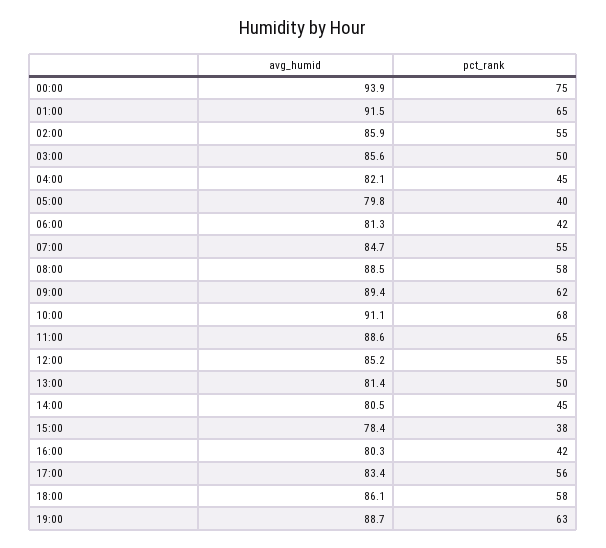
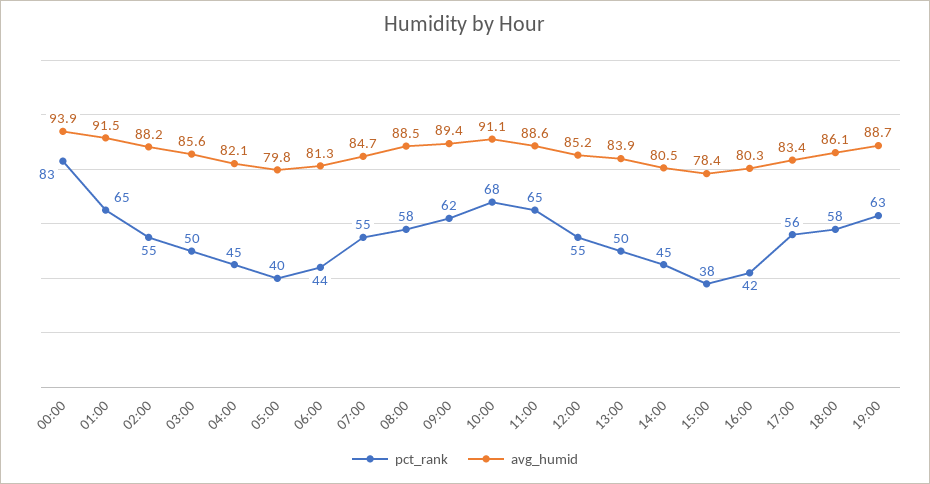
pct_rank, 00:00: 75 -> 83
avg_humid, 02:00: 85.9 -> 88.2
pct_rank, 06:00: 42 -> 44
avg_humid, 13:00: 81.4 -> 83.9

